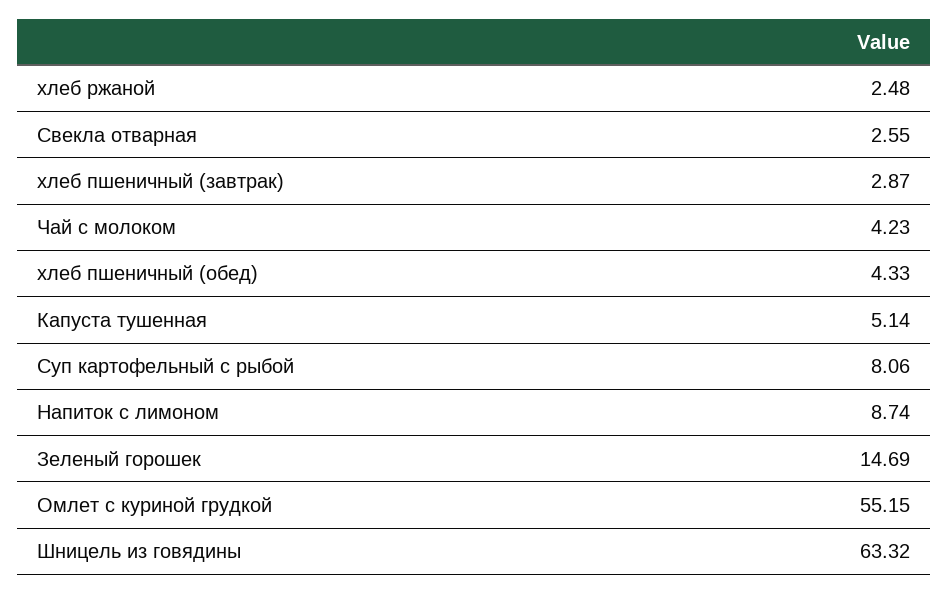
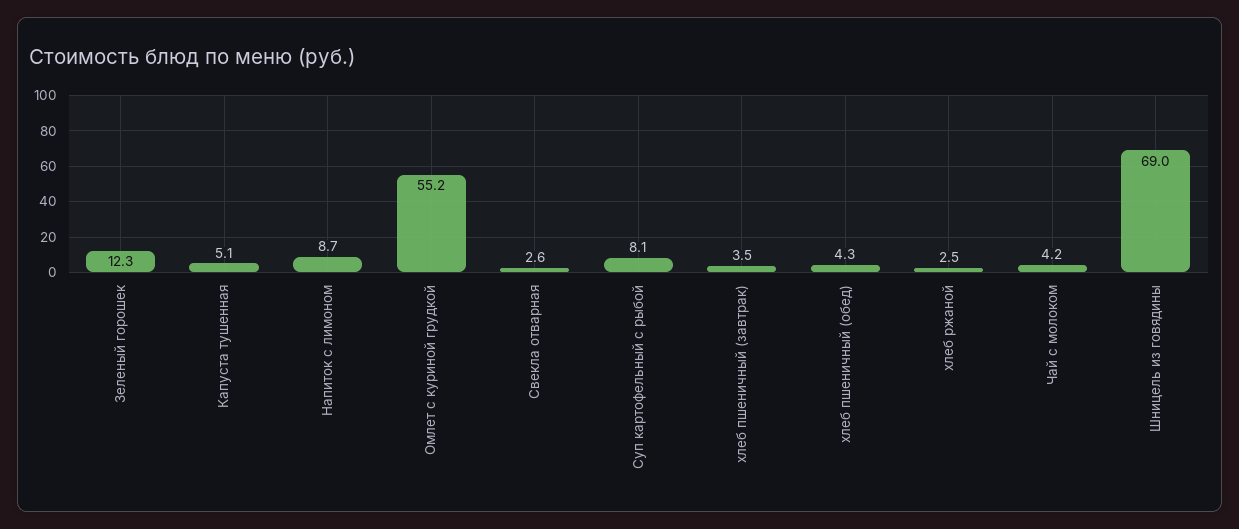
хлеб пшеничный (завтрак): 2.87 -> 3.5
Зеленый горошек: 14.69 -> 12.3
Шницель из говядины: 63.32 -> 69

